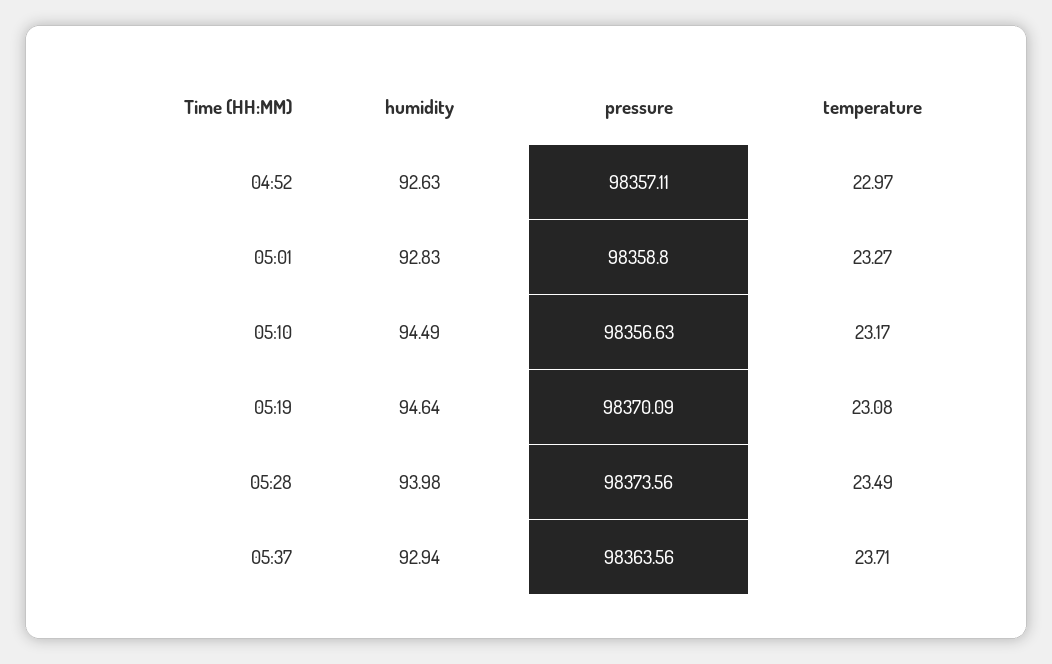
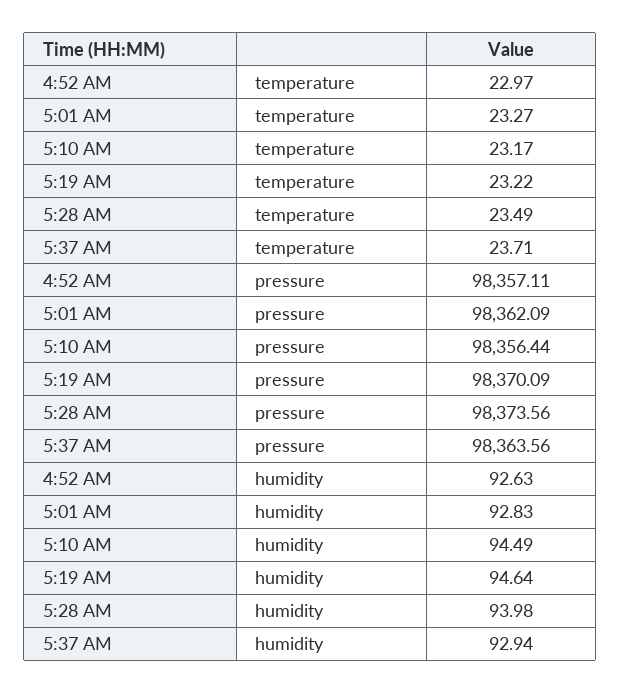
pressure, 05:01: 98358.8 -> 98362.09
pressure, 05:10: 98356.63 -> 98356.44
temperature, 05:19: 23.08 -> 23.22

